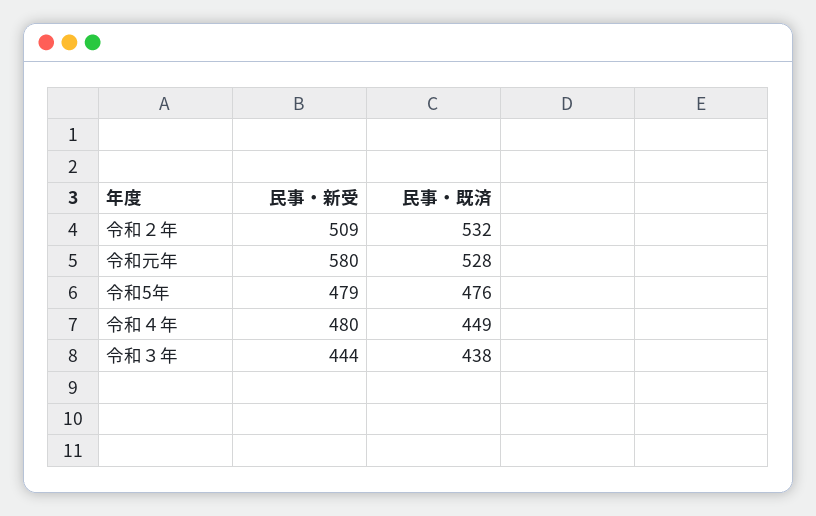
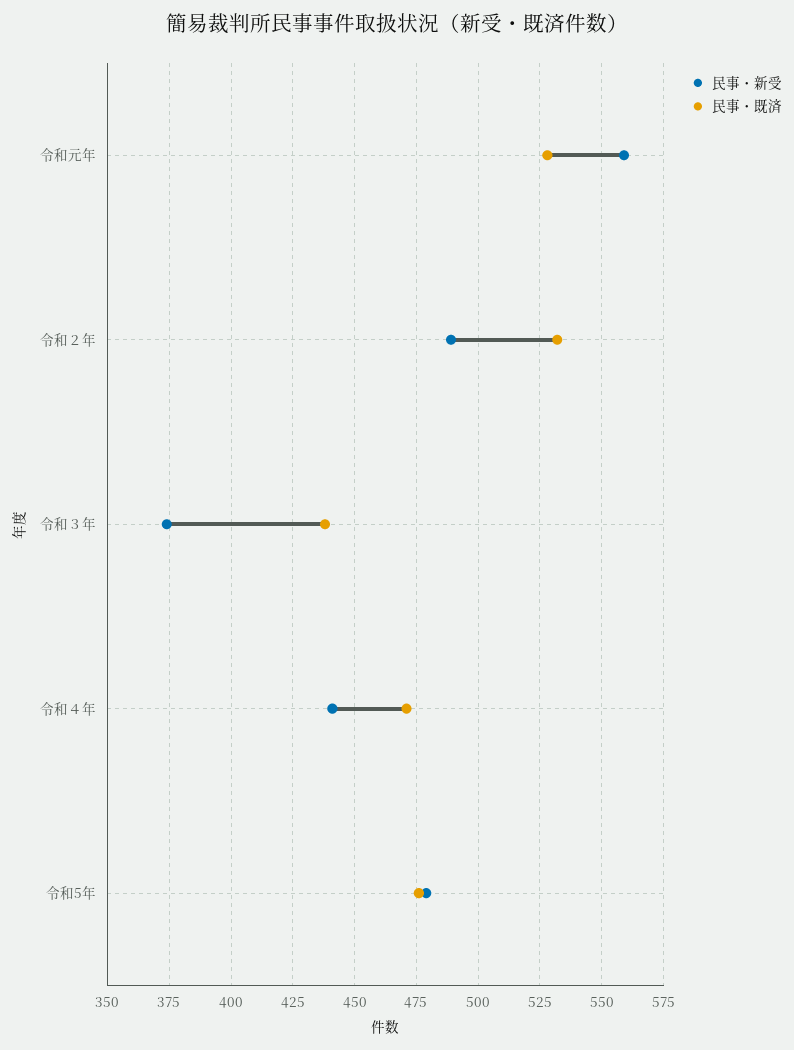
民事・新受, 令和２年: 509 -> 490
民事・新受, 令和元年: 580 -> 560
民事・新受, 令和４年: 480 -> 440
民事・既済, 令和４年: 449 -> 470
民事・新受, 令和３年: 444 -> 375

